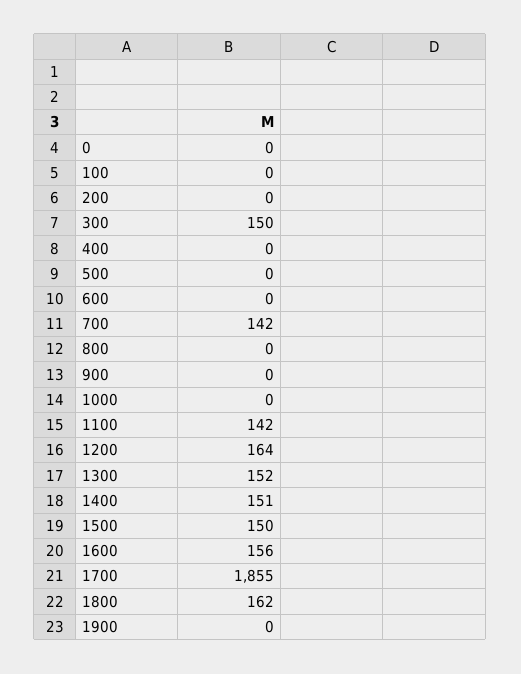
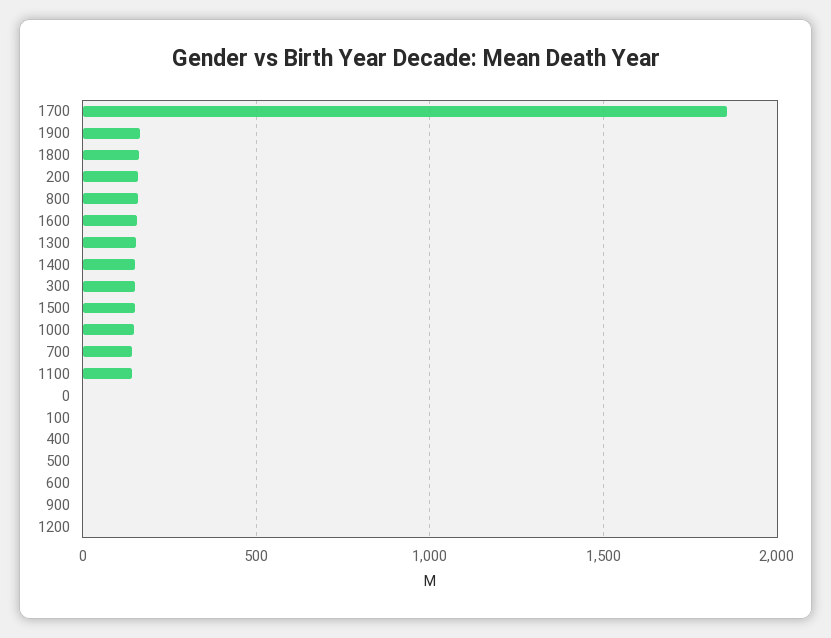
200: 0 -> 150
800: 0 -> 150
1000: 0 -> 150
1200: 164 -> 0
1900: 0 -> 150

